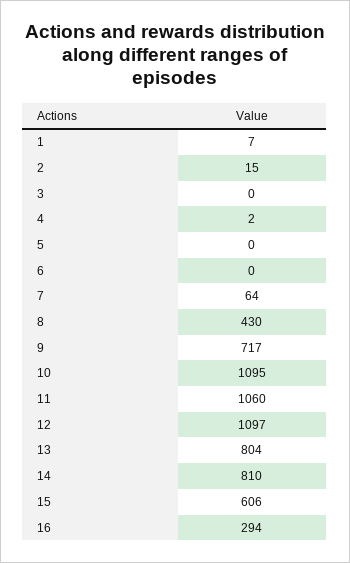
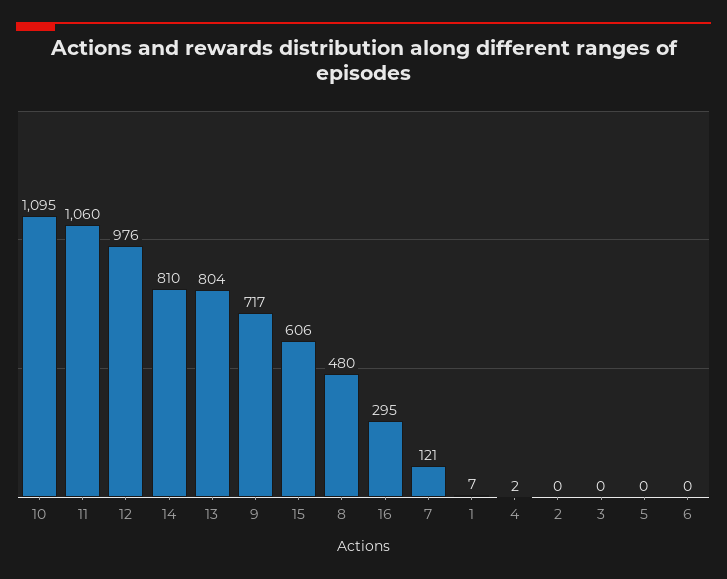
2: 15 -> 0
7: 64 -> 121
8: 430 -> 480
12: 1097 -> 976
16: 294 -> 295

